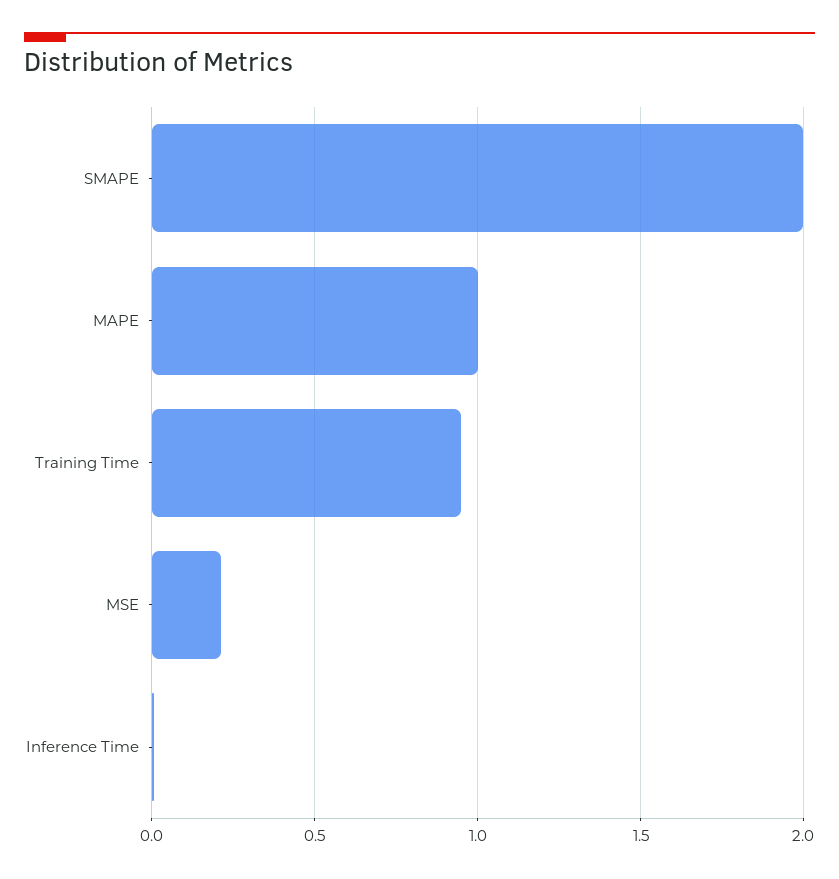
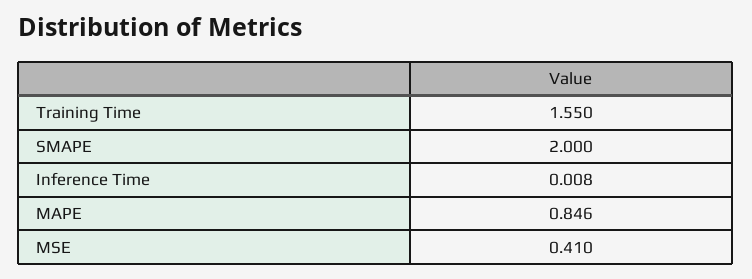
MAPE: 1 -> 0.846
Training Time: 0.95 -> 1.55
MSE: 0.2 -> 0.41

